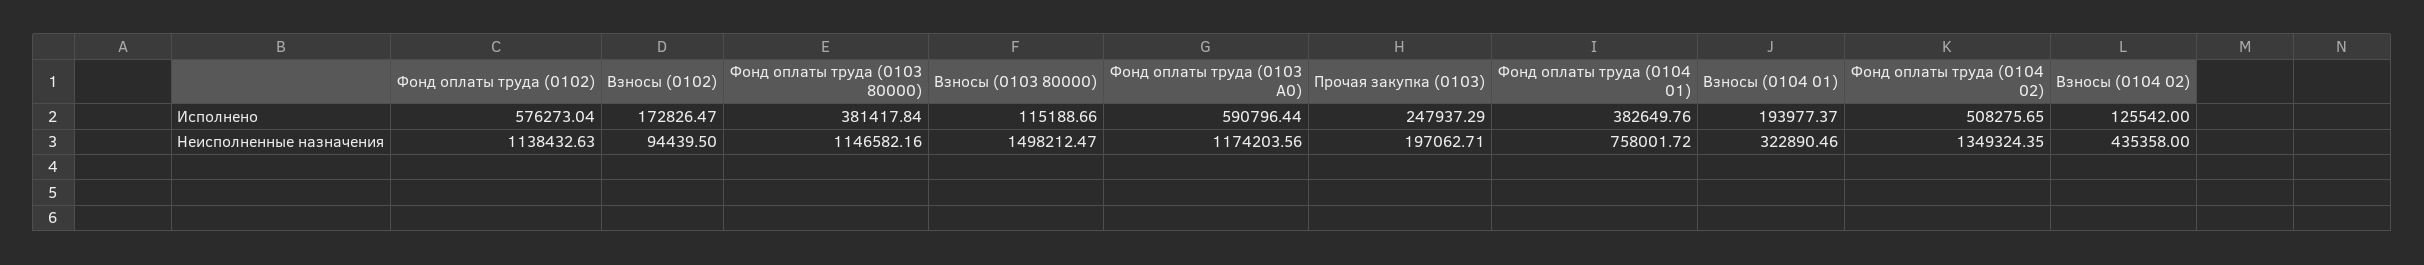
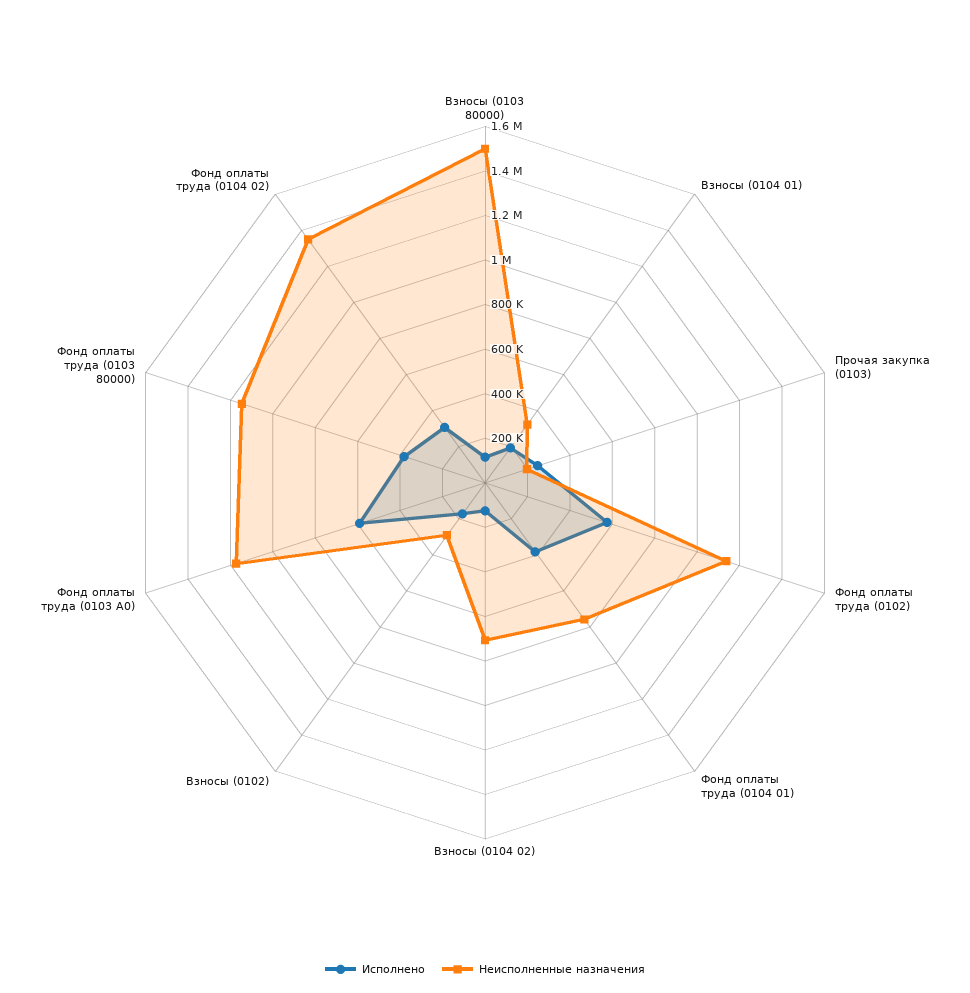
Исполнено, Фонд оплаты труда (0104 02): 508275.65 -> 300000
Неисполненные назначения, Взносы (0102): 94439.5 -> 300000
Неисполненные назначения, Взносы (0104 02): 435358 -> 700000

